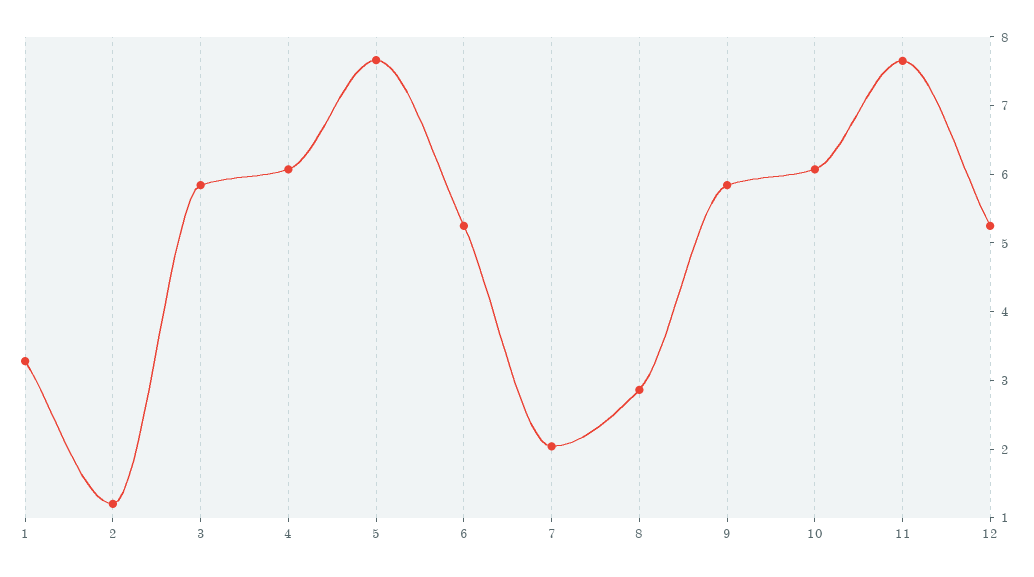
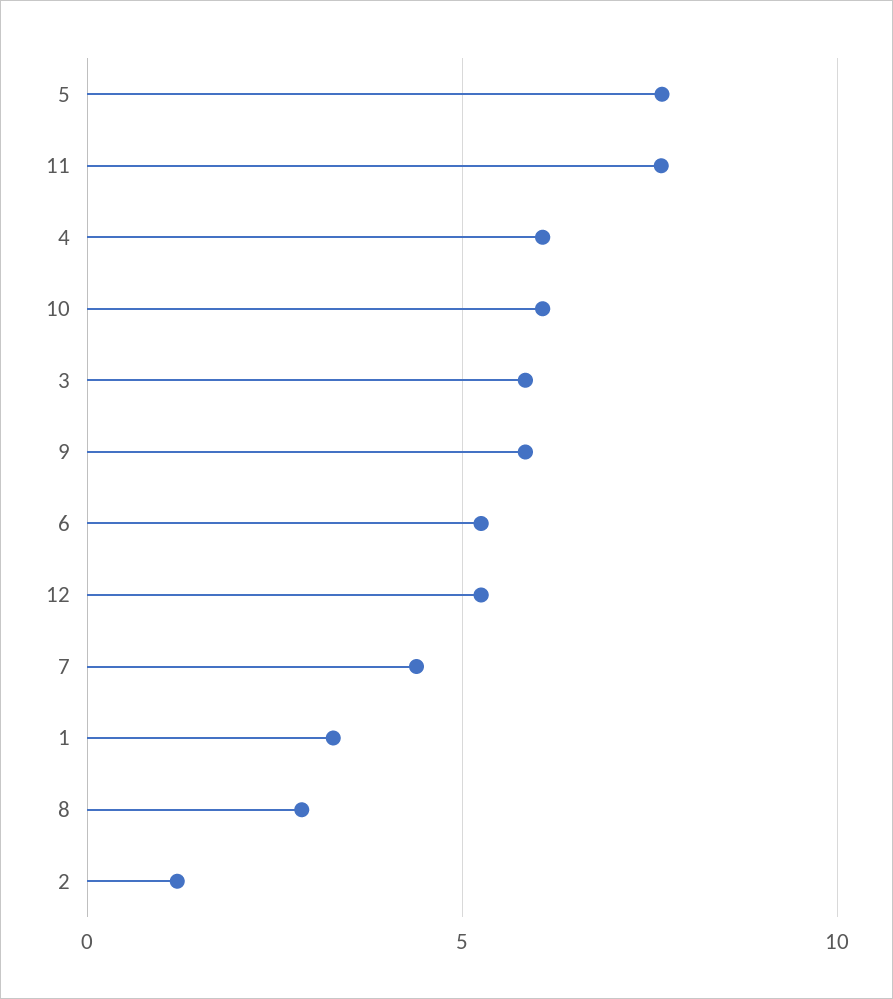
7: 2 -> 4.5

